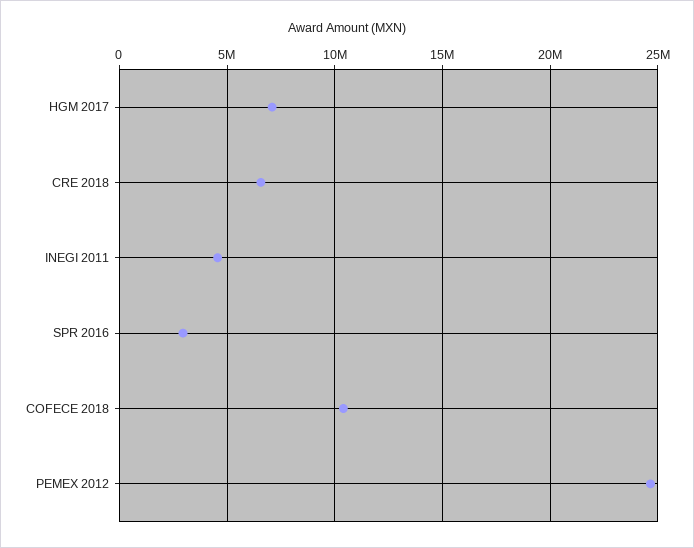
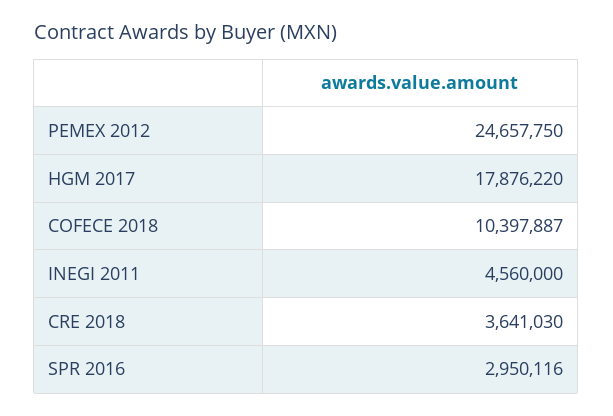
HGM 2017: 7000000 -> 17876220
CRE 2018: 6500000 -> 3641030

